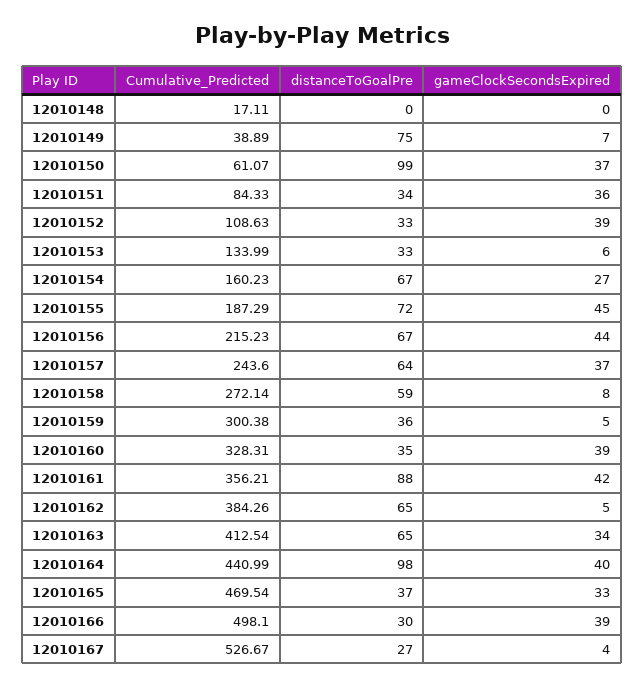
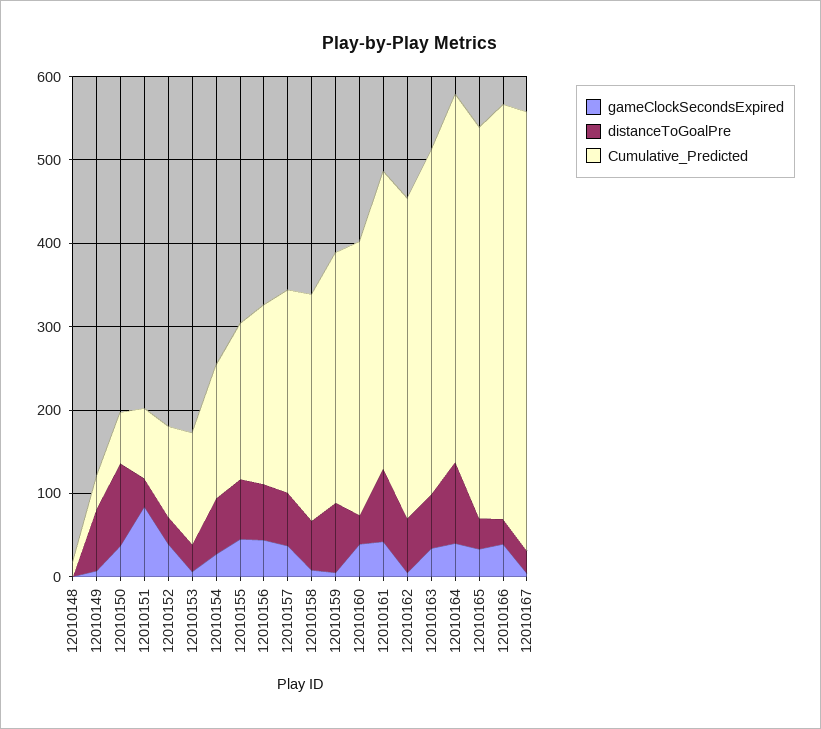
gameClockSecondsExpired, 12010151: 36 -> 80
distanceToGoalPre, 12010159: 36 -> 80

